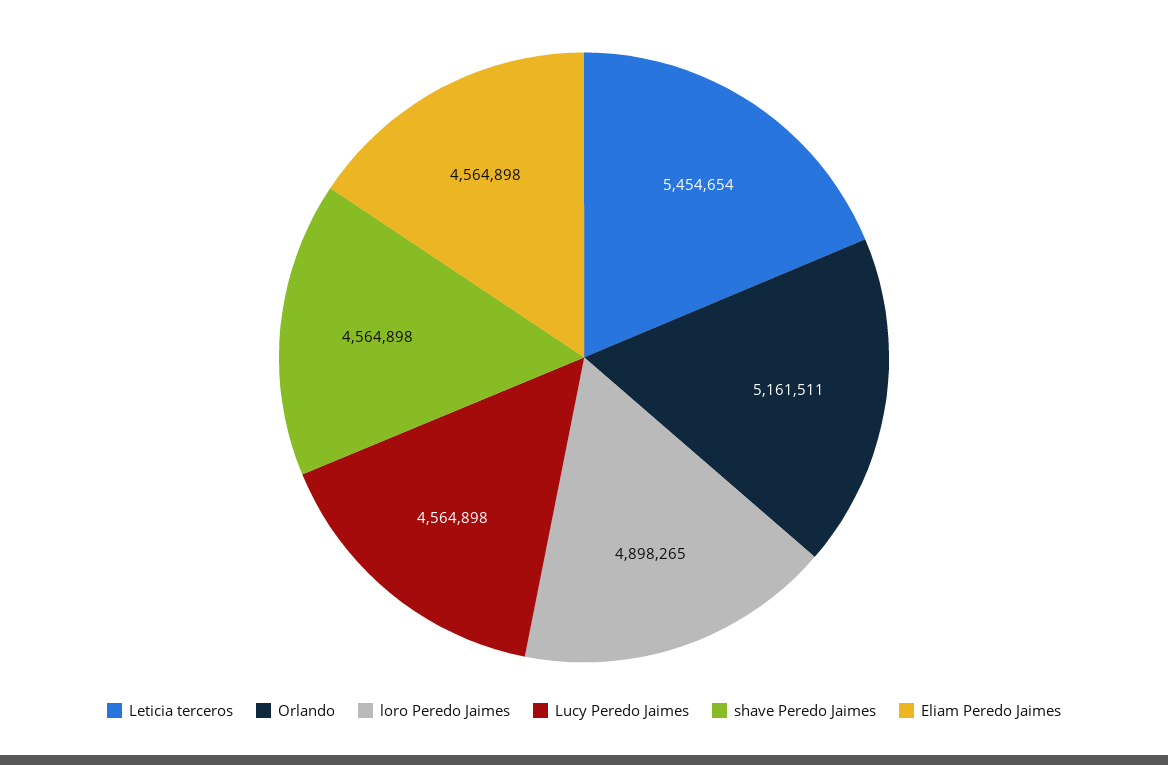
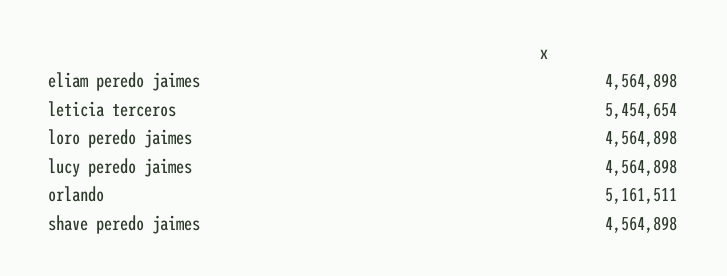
loro Peredo Jaimes: 4898265 -> 4564898

